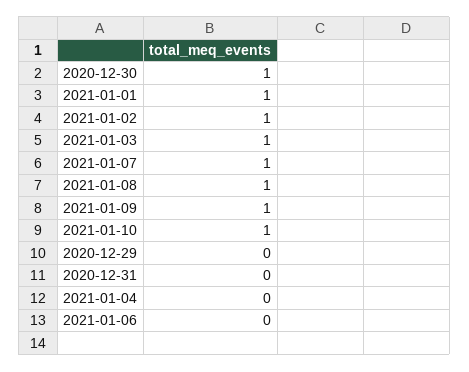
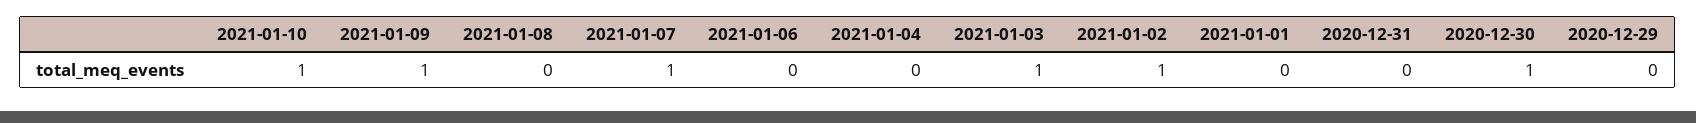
2021-01-01: 1 -> 0
2021-01-08: 1 -> 0

